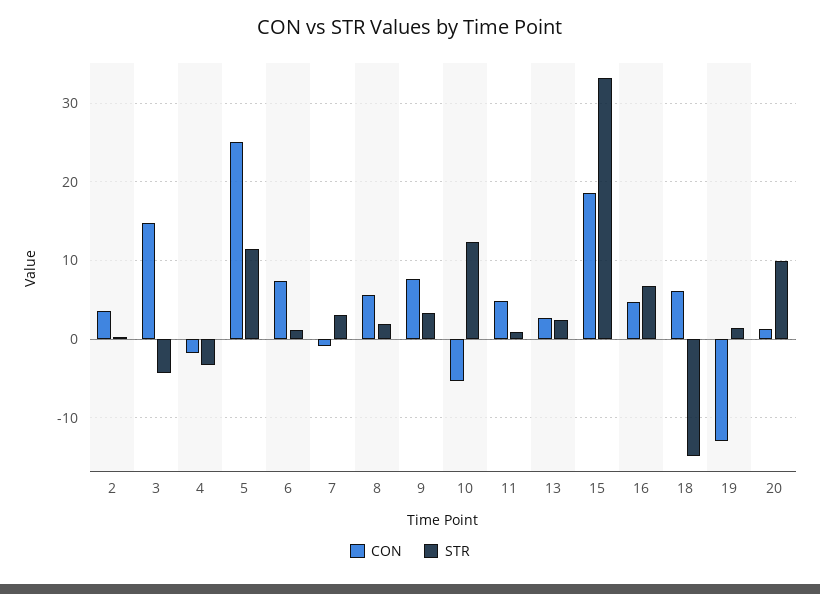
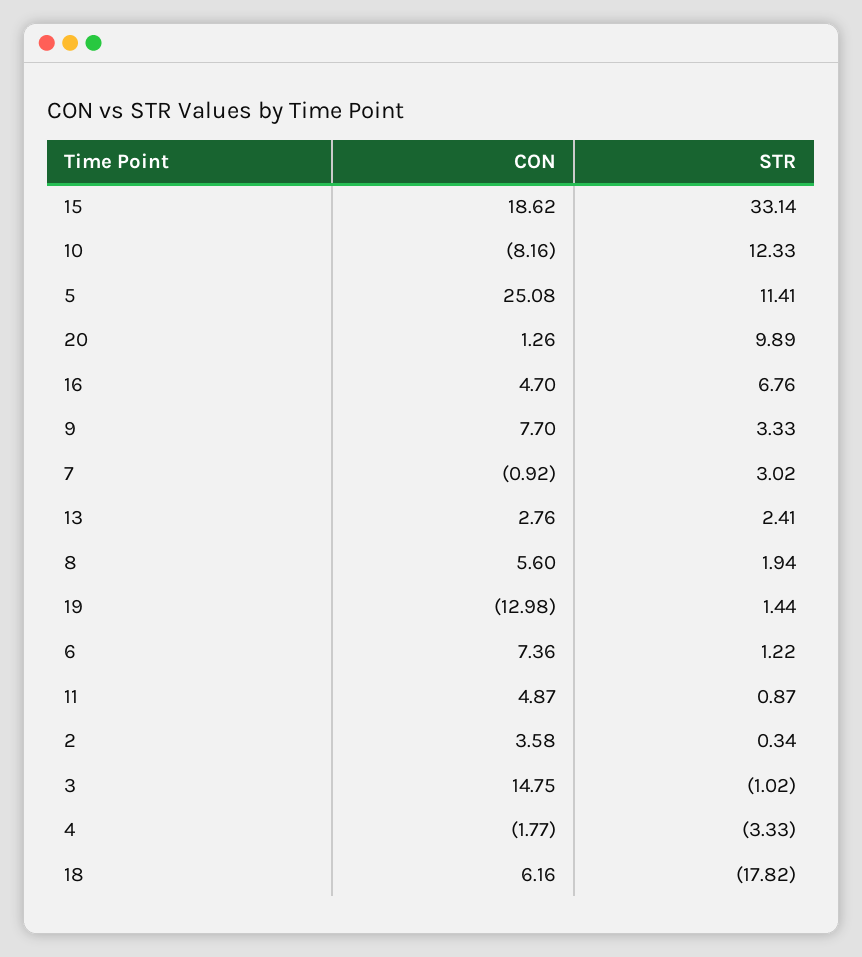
STR, 3: -4 -> -1.02
CON, 10: -5 -> -8.16
STR, 18: -15 -> -17.82

